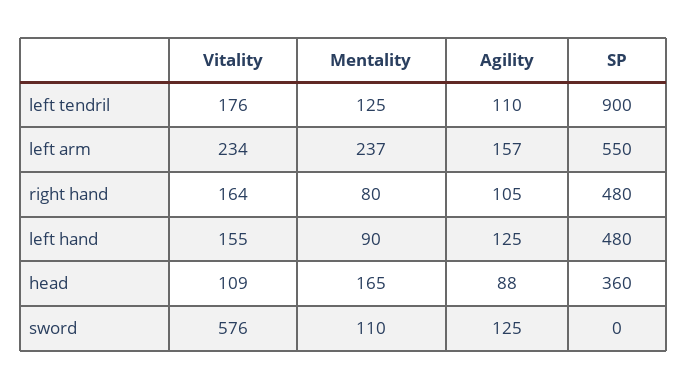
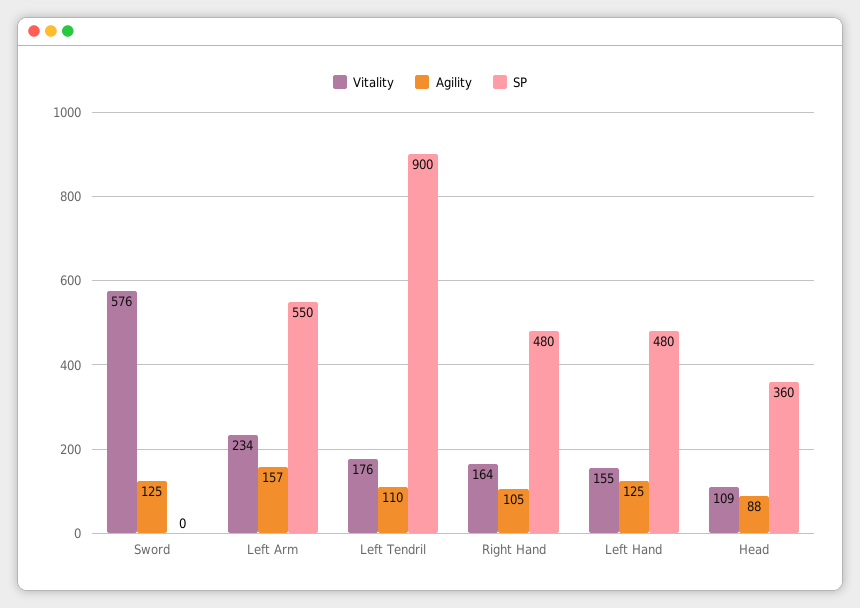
Mentality, left tendril: 125 -> none
Mentality, left arm: 237 -> none
Mentality, right hand: 80 -> none
Mentality, left hand: 90 -> none
Mentality, head: 165 -> none
Mentality, sword: 110 -> none

